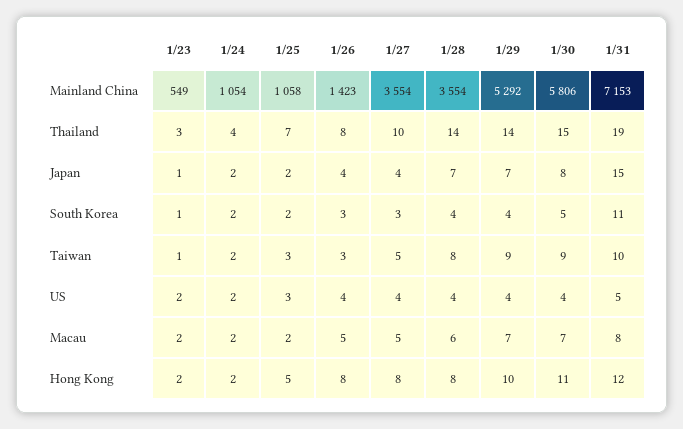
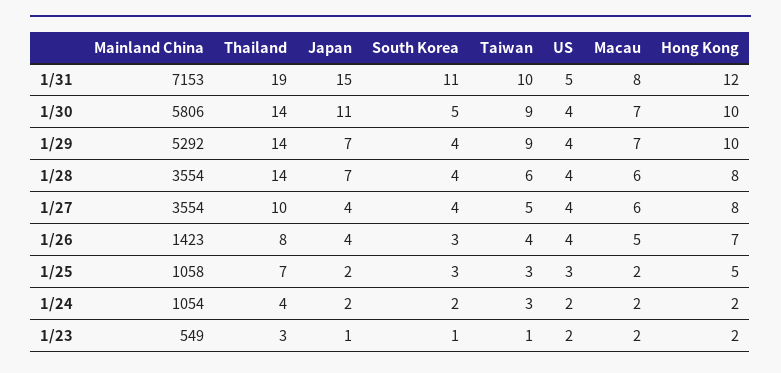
1/30, Thailand: 15 -> 14
1/30, Japan: 8 -> 11
1/25, South Korea: 2 -> 3
1/27, South Korea: 3 -> 4
1/24, Taiwan: 2 -> 3
1/26, Taiwan: 3 -> 4
1/28, Taiwan: 8 -> 6
1/27, Macau: 5 -> 6
1/26, Hong Kong: 8 -> 7
1/30, Hong Kong: 11 -> 10

